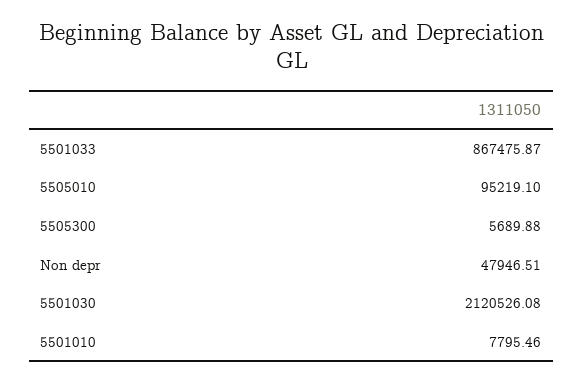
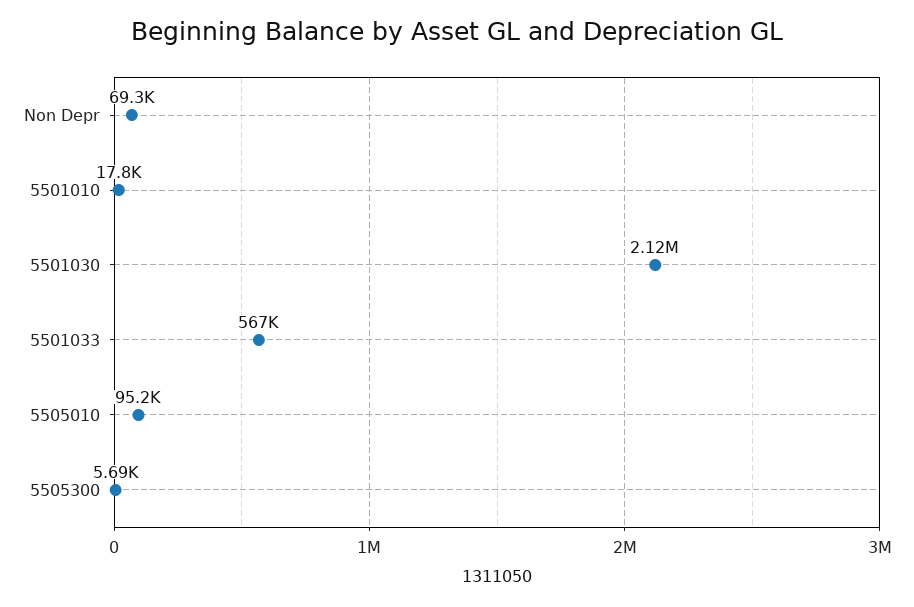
5501033: 867475.87 -> 567000
Non depr: 47946.51 -> 69300
5501010: 7795.46 -> 17800

